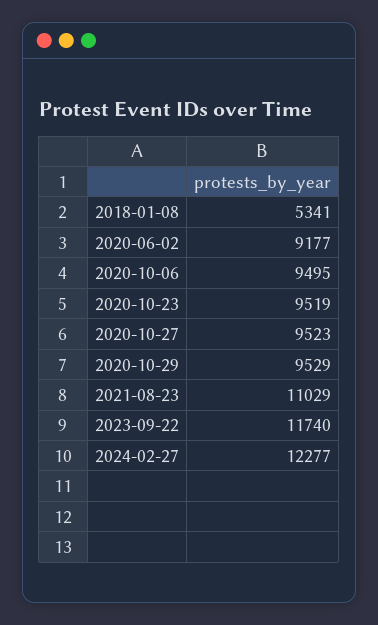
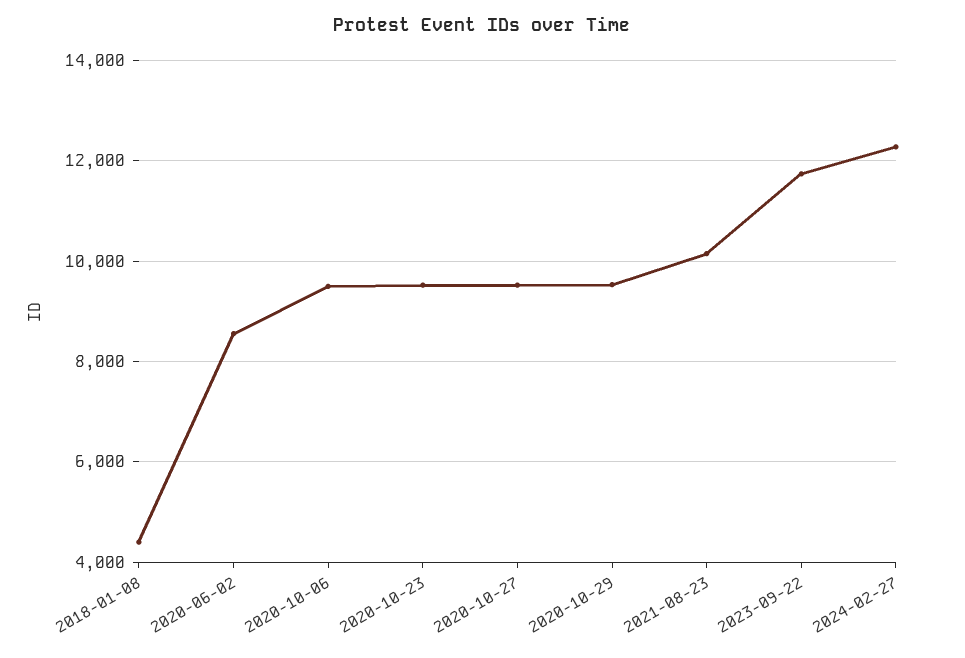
2018-01-08: 5341 -> 4400
2020-06-02: 9177 -> 8600
2021-08-23: 11029 -> 10200

